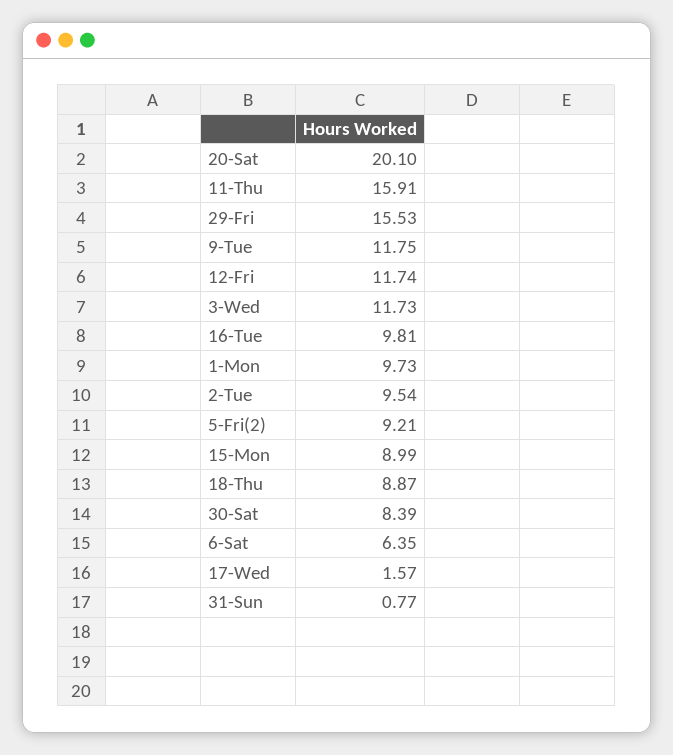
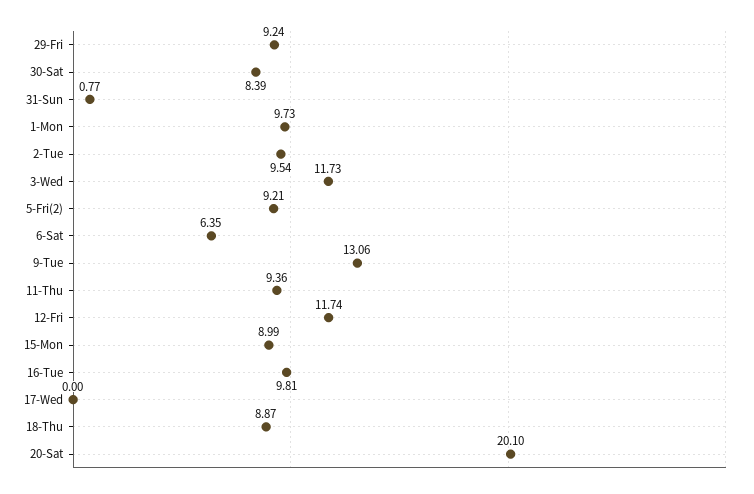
11-Thu: 15.91 -> 9.36
29-Fri: 15.53 -> 9.24
9-Tue: 11.75 -> 13.06
17-Wed: 1.57 -> 0

